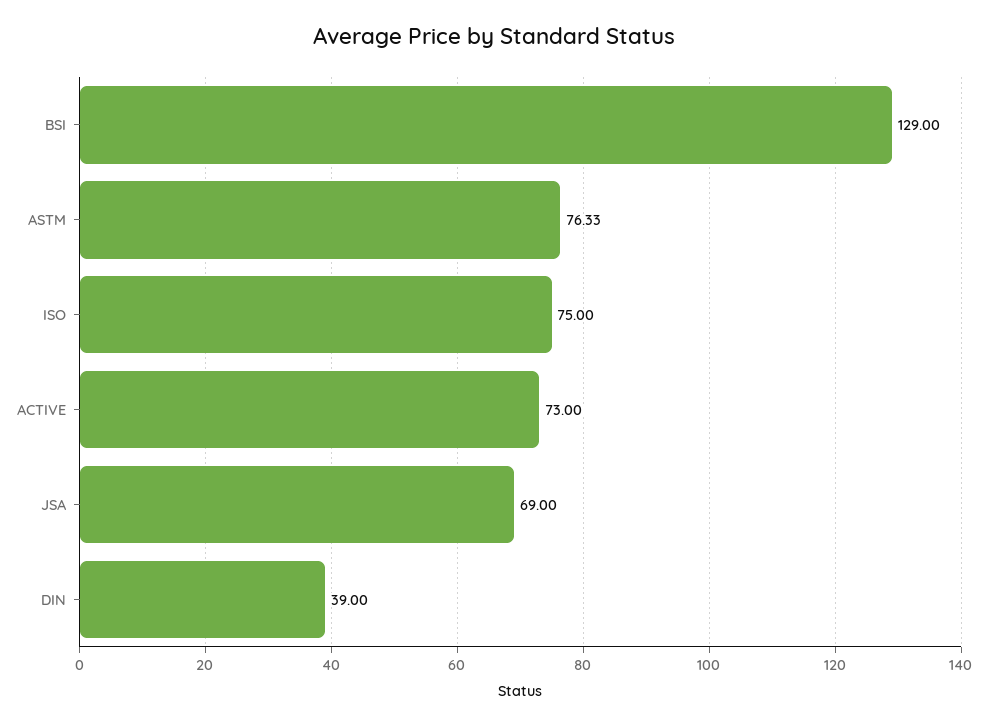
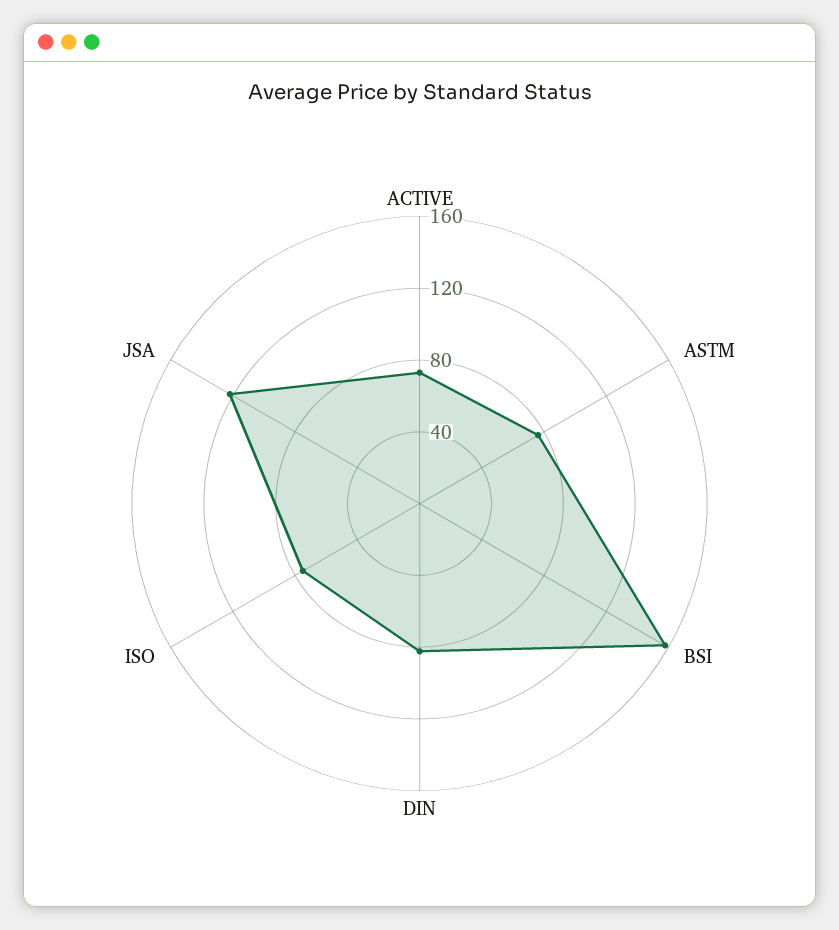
BSI: 129 -> 160
JSA: 69 -> 120
DIN: 39 -> 80

